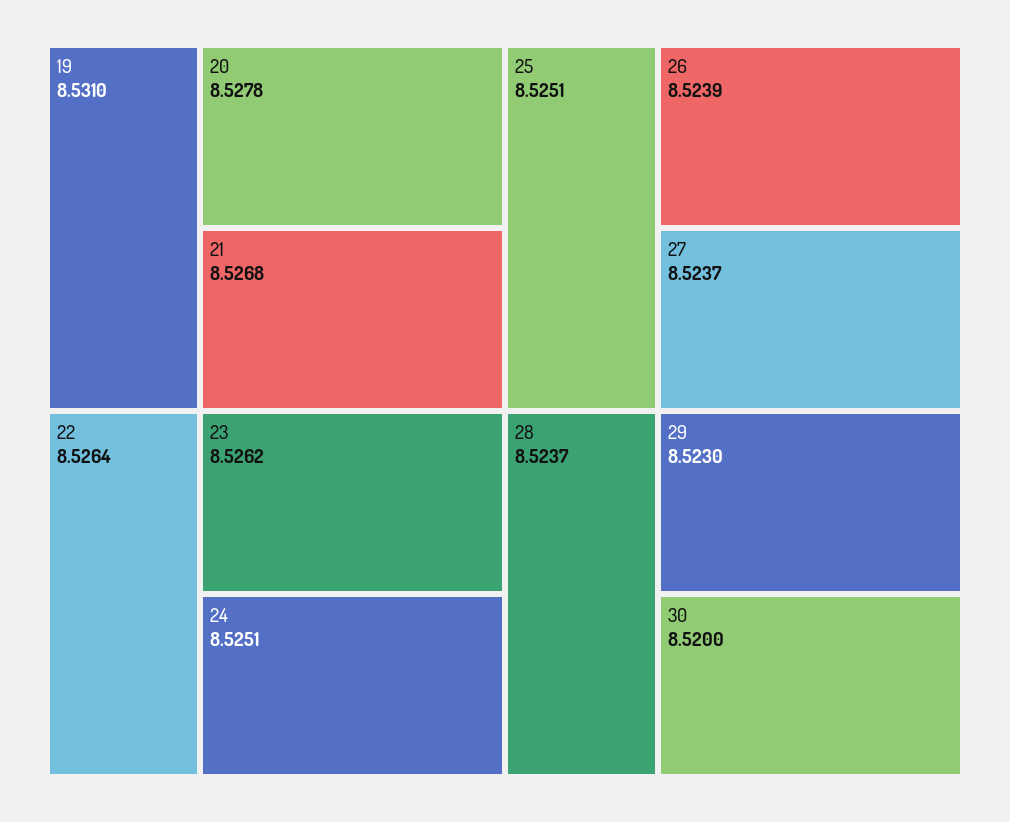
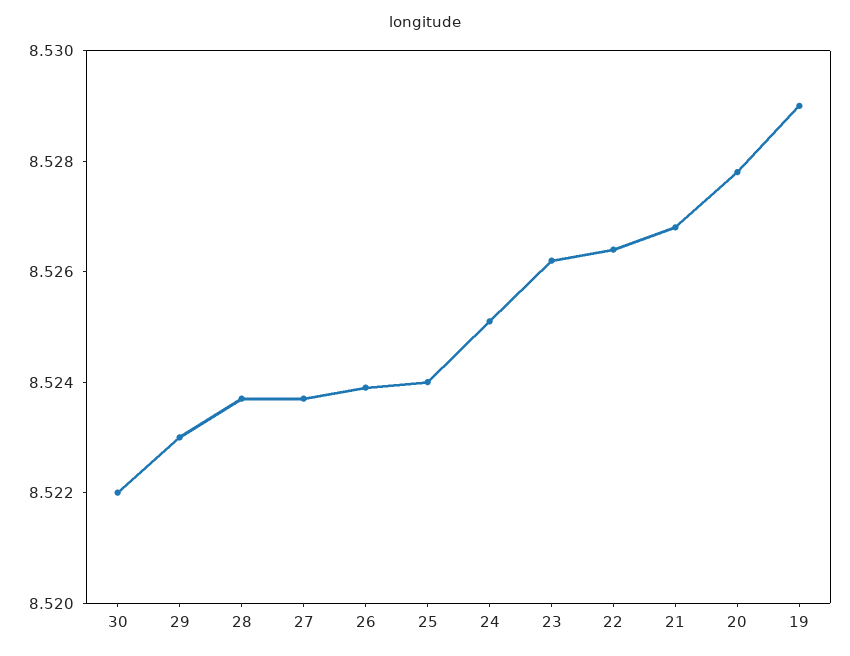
19: 8.531 -> 8.529
25: 8.5251 -> 8.524
30: 8.52 -> 8.522

